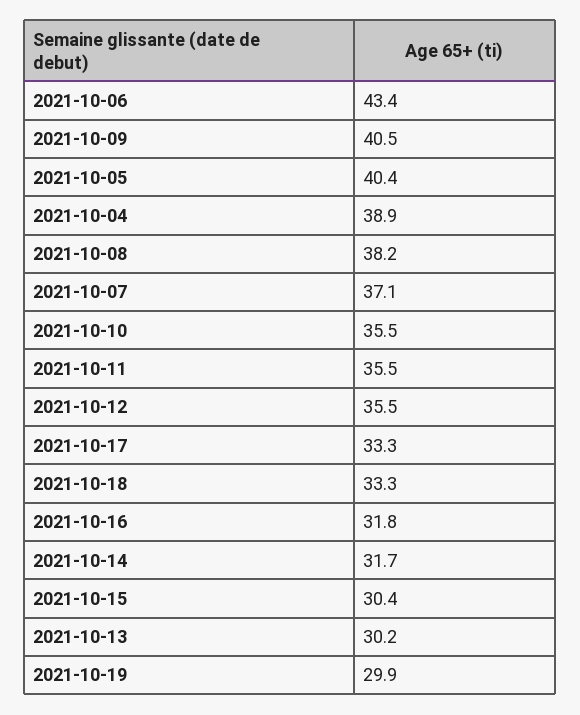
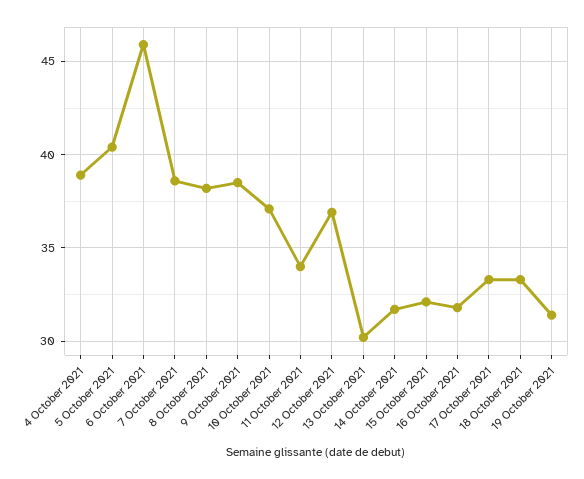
2021-10-06: 43.4 -> 46
2021-10-09: 40.5 -> 38.5
2021-10-07: 37.1 -> 38.5
2021-10-10: 35.5 -> 37
2021-10-11: 35.5 -> 34
2021-10-12: 35.5 -> 37
2021-10-15: 30.4 -> 32
2021-10-19: 29.9 -> 31.5

